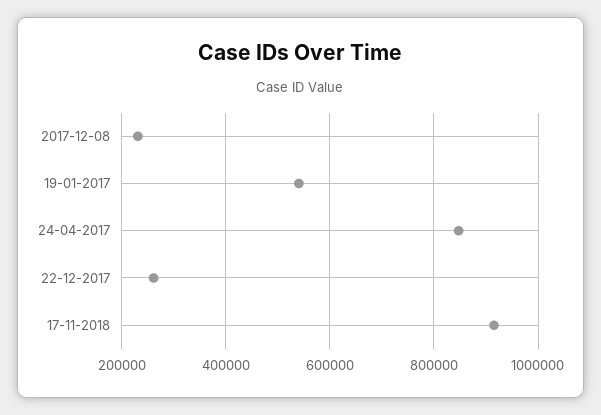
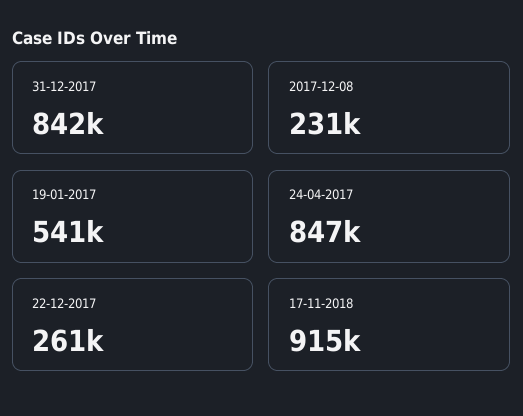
31-12-2017: none -> 842000

